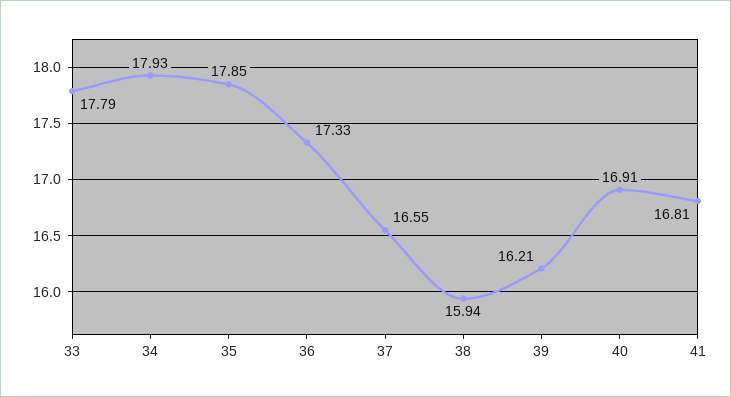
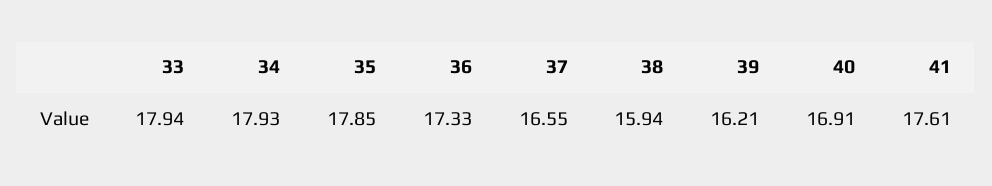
33: 17.79 -> 17.94
41: 16.81 -> 17.61

